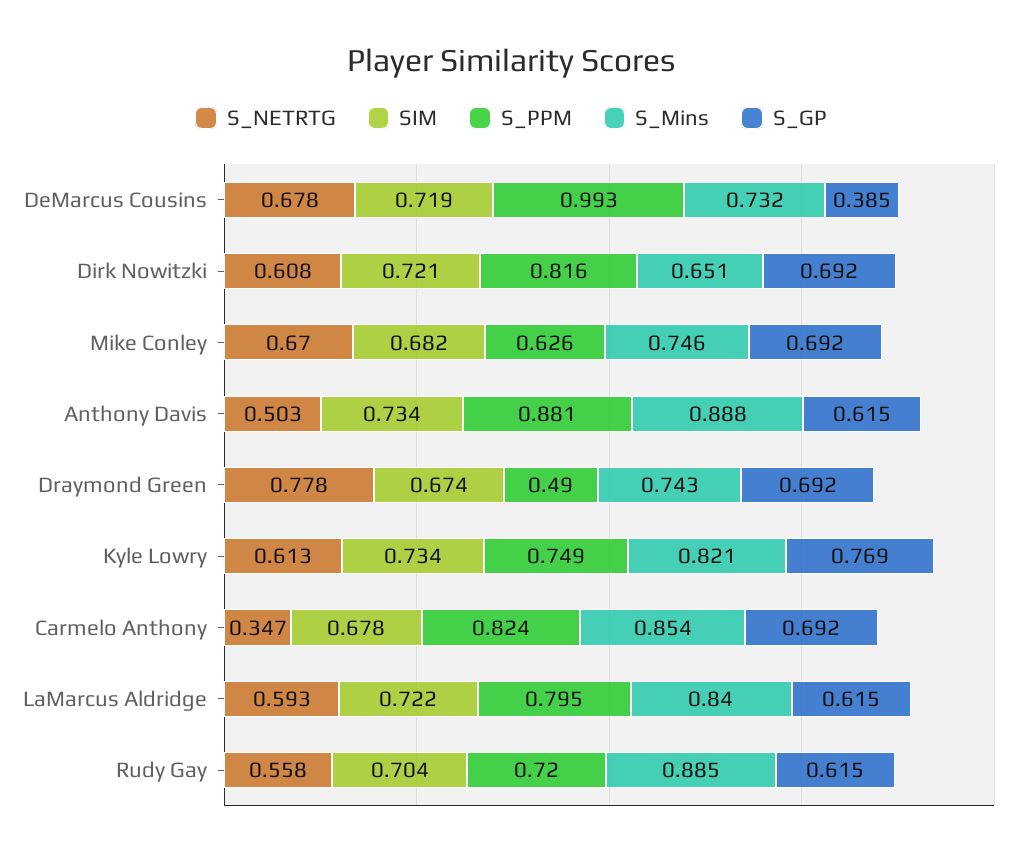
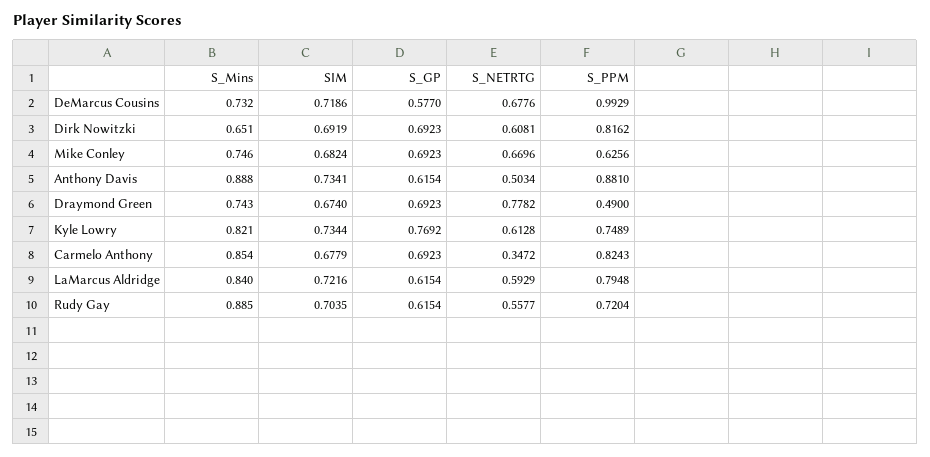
S_GP, DeMarcus Cousins: 0.385 -> 0.577
SIM, Dirk Nowitzki: 0.721 -> 0.6919

